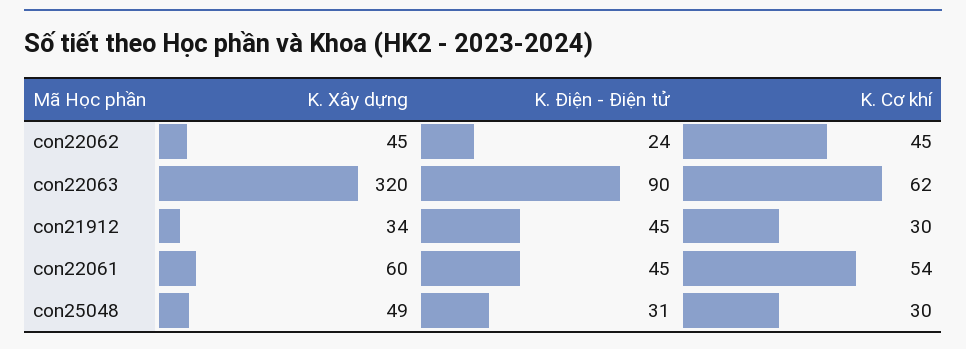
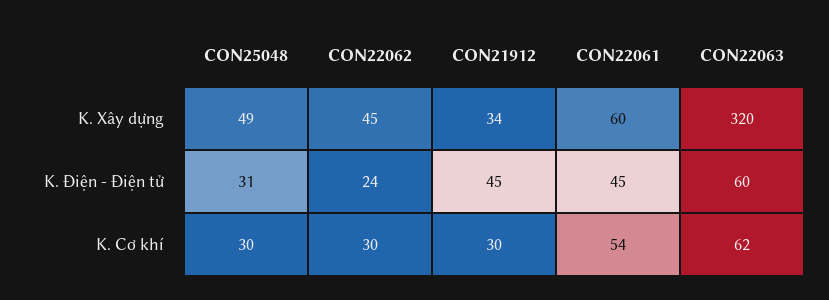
K. Cơ khí, con22062: 45 -> 30
K. Điện - Điện tử, con22063: 90 -> 60

